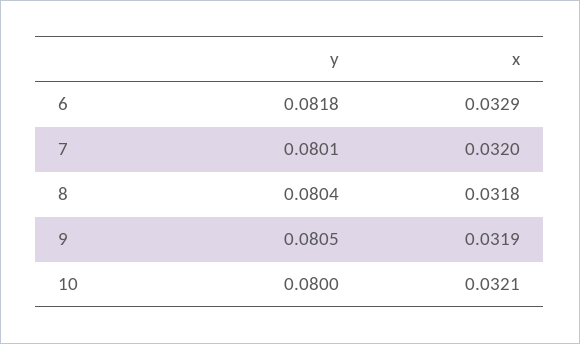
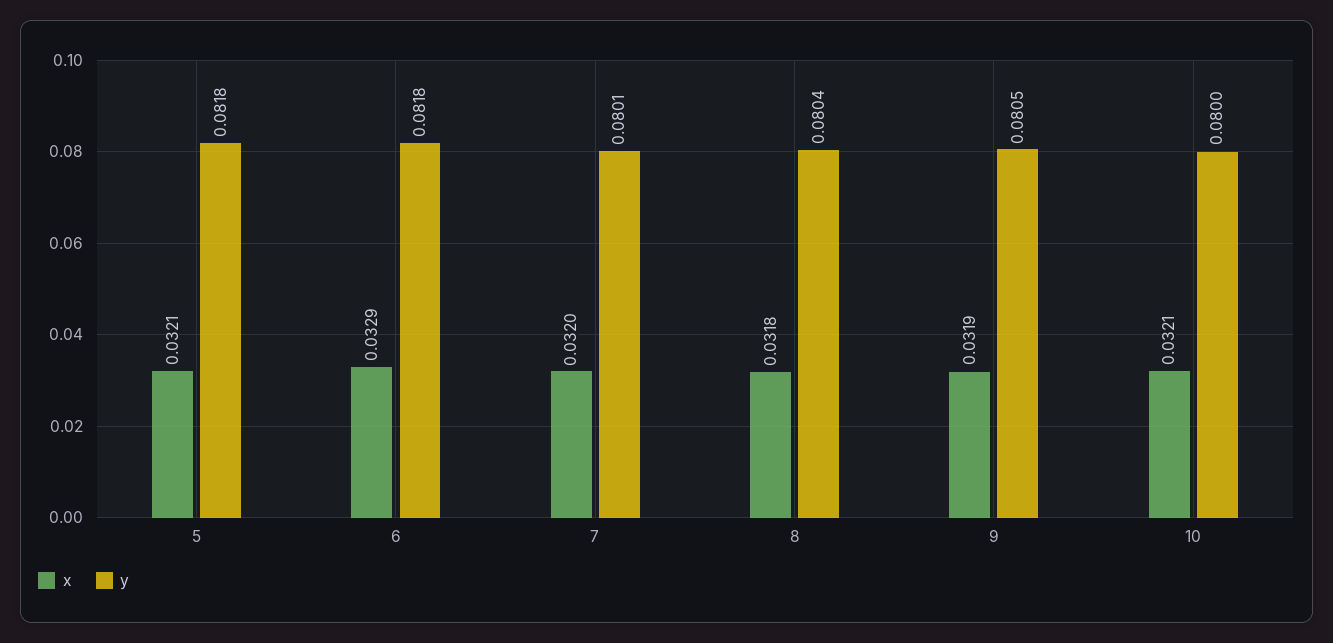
x, 5: none -> 0.0321
y, 5: none -> 0.0818

